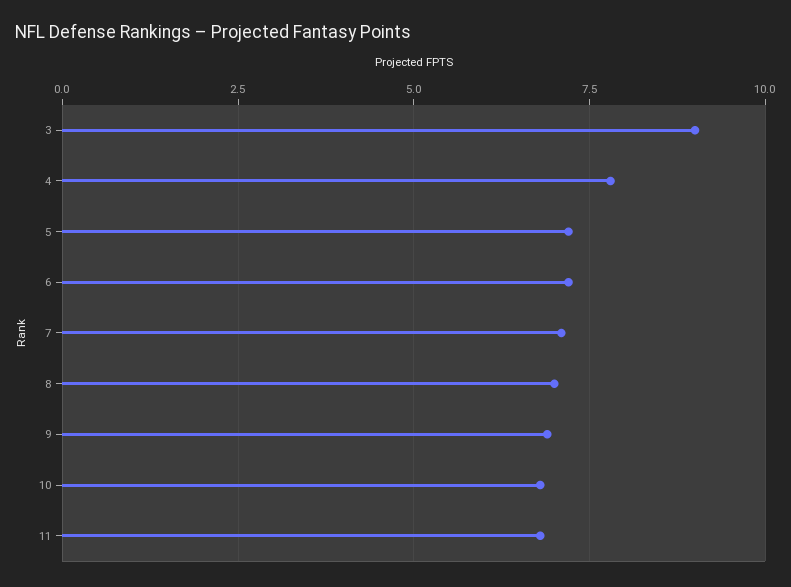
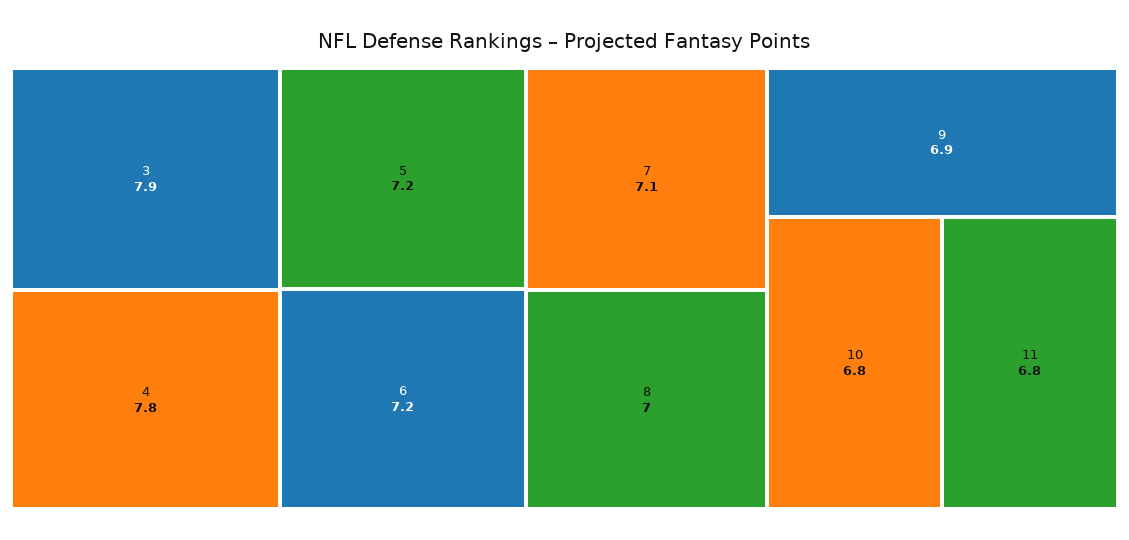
3: 9 -> 7.9

